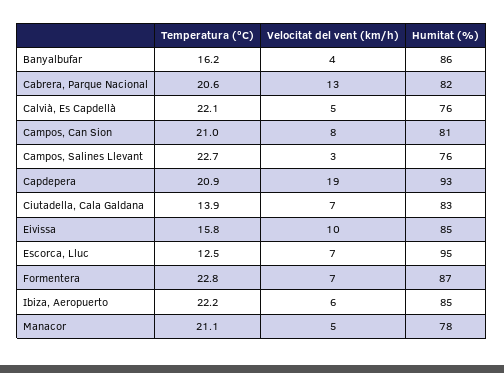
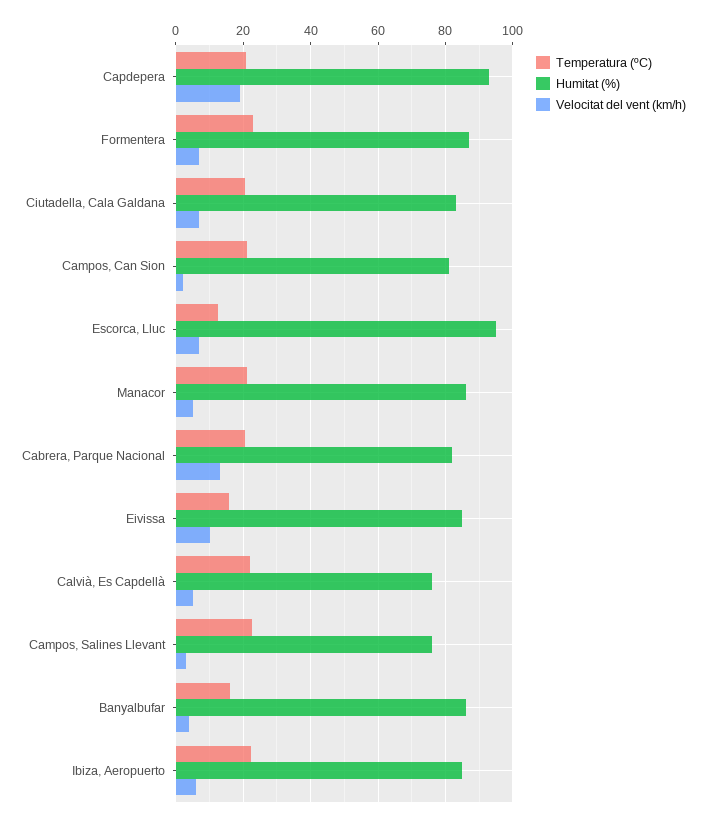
Velocitat del vent (km/h), Campos, Can Sion: 8 -> 2
Temperatura (ºC), Ciutadella, Cala Galdana: 13.9 -> 20
Humitat (%), Manacor: 78 -> 86

